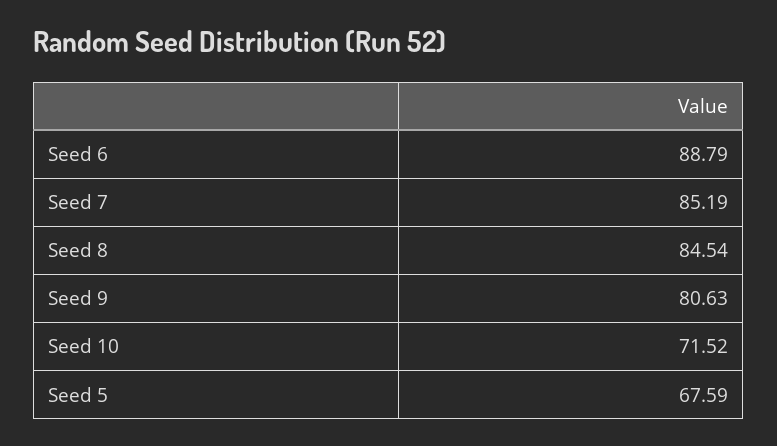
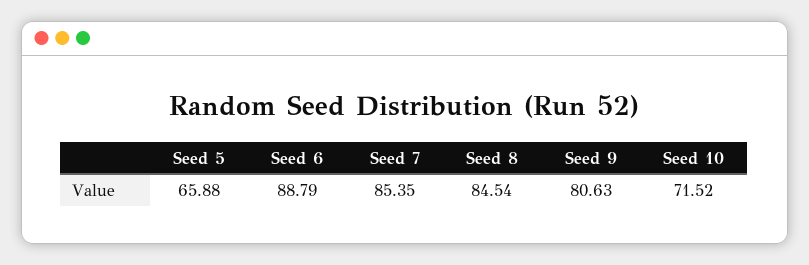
Seed 7: 85.19 -> 85.35
Seed 5: 67.59 -> 65.88

